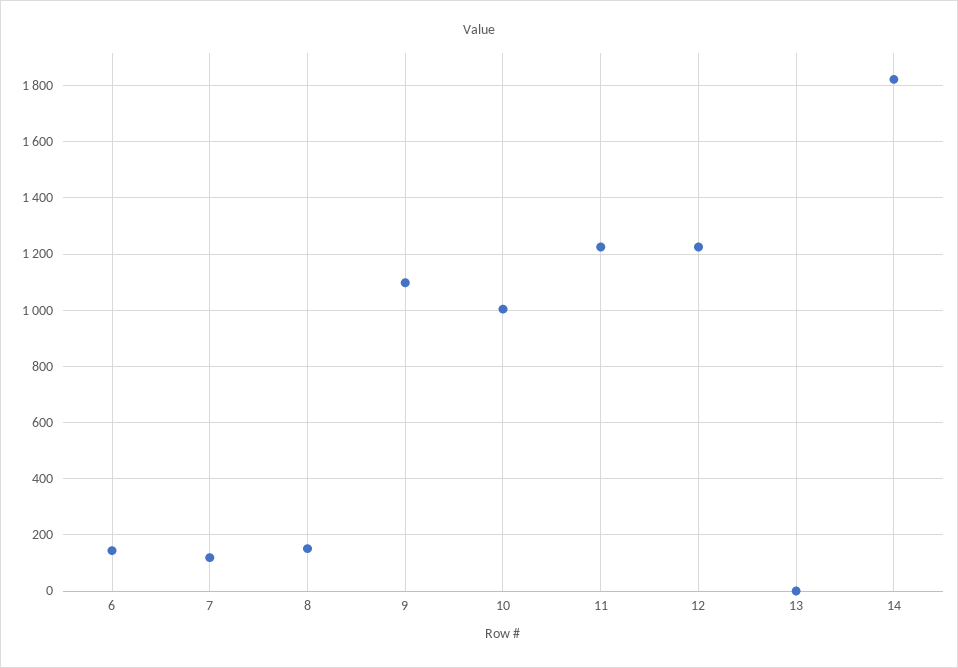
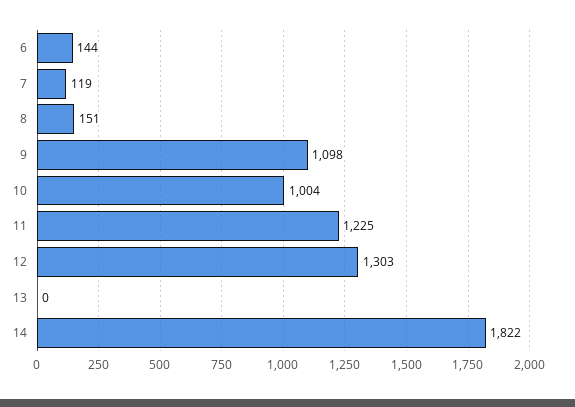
12: 1225 -> 1303

